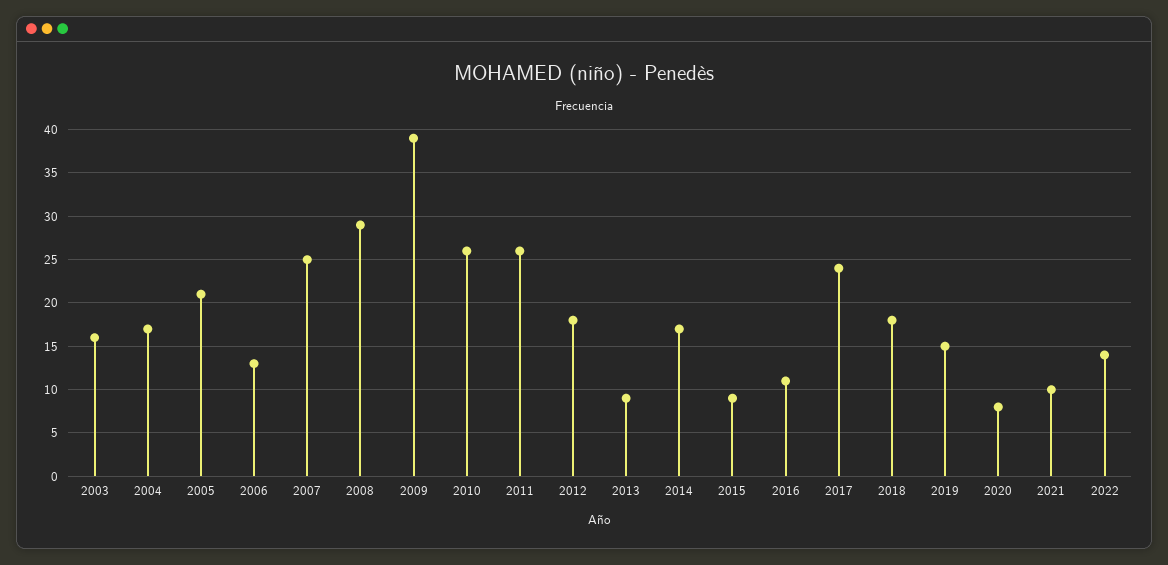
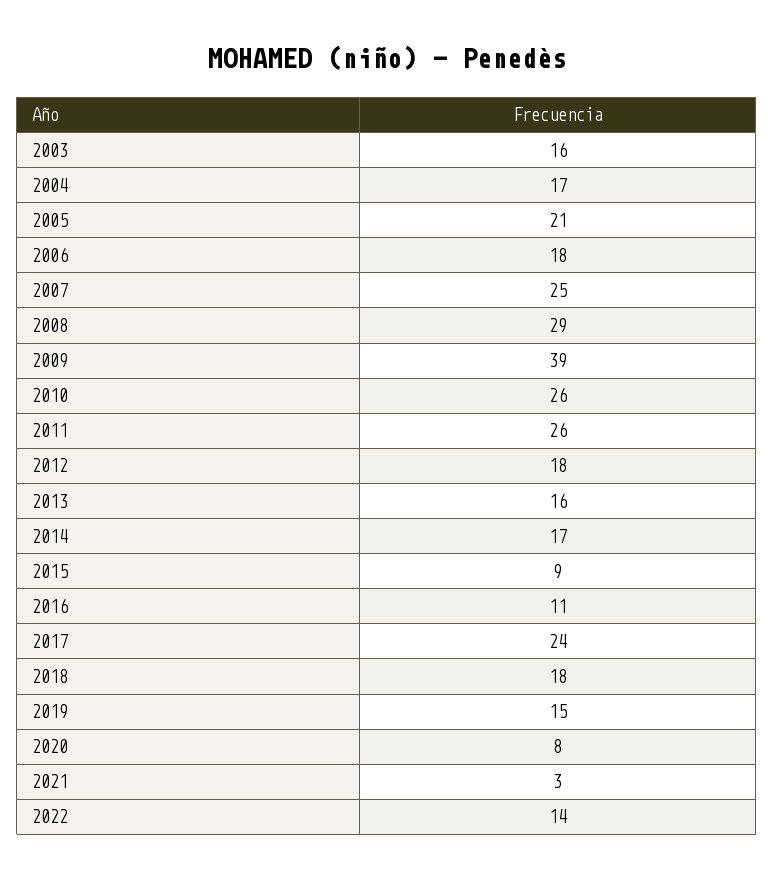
2006: 13 -> 18
2013: 9 -> 16
2021: 10 -> 3

